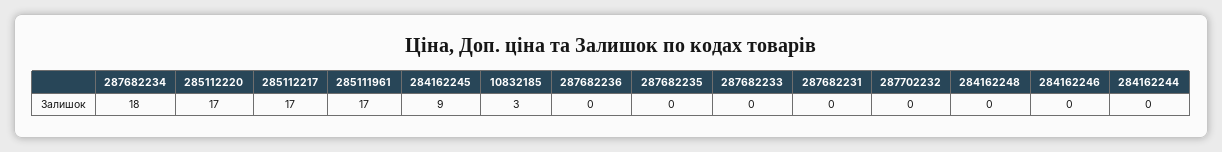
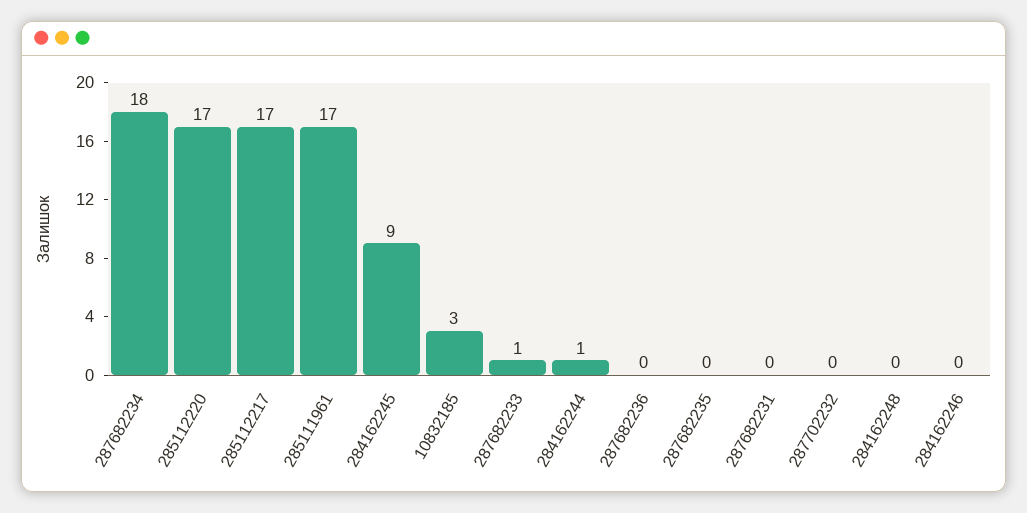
287682233: 0 -> 1
284162244: 0 -> 1

